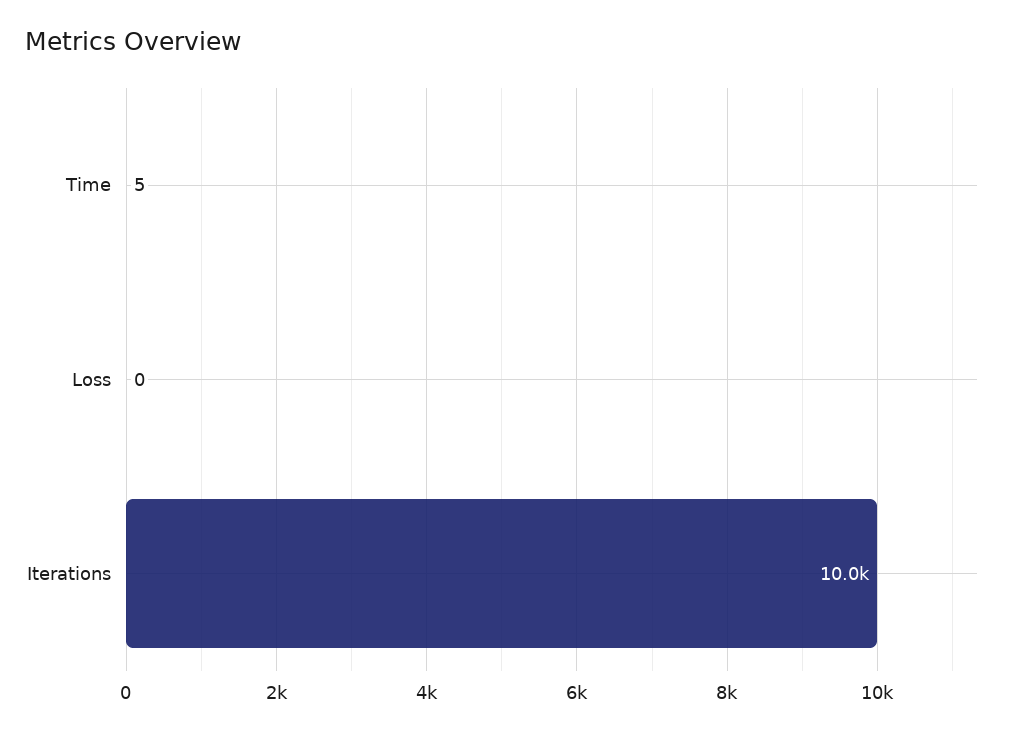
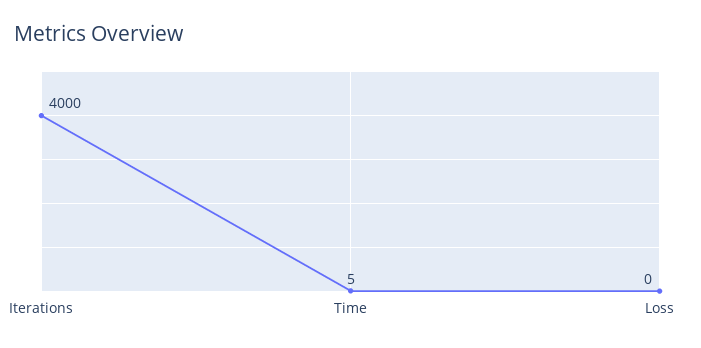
Iterations: 10000 -> 4000

